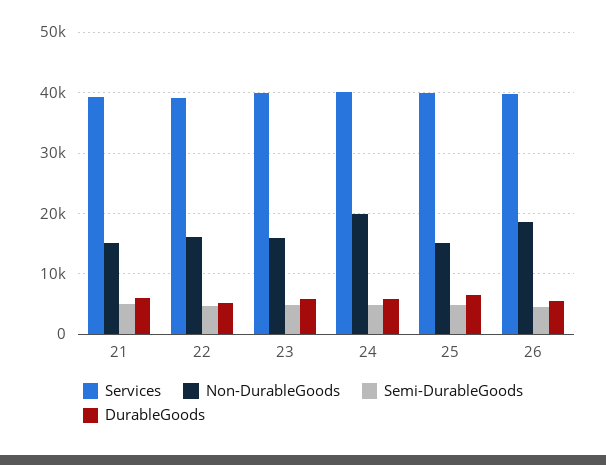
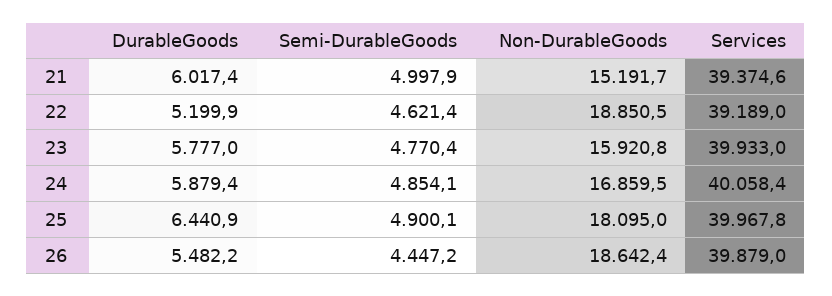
Non-DurableGoods, 22: 16000 -> 18850.5
Non-DurableGoods, 24: 20000 -> 16859.5
Non-DurableGoods, 25: 15000 -> 18095

